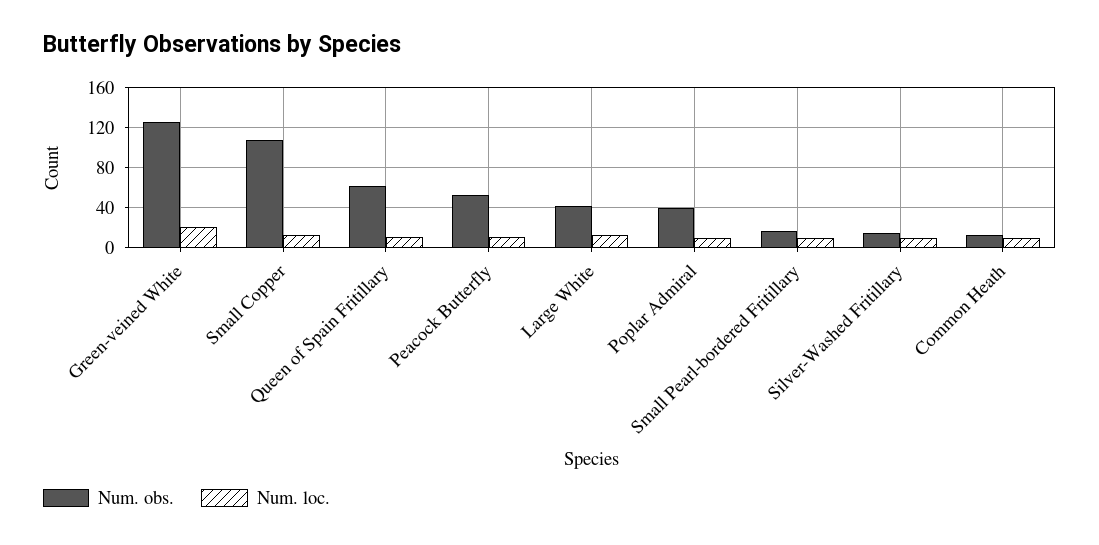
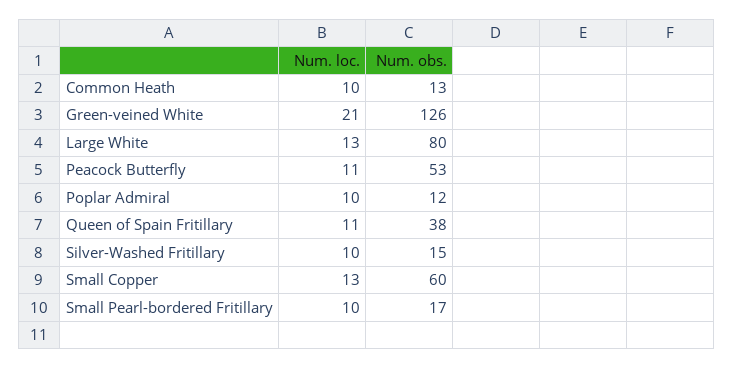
Num. obs., Small Copper: 110 -> 60
Num. obs., Queen of Spain Fritillary: 60 -> 38
Num. obs., Large White: 40 -> 80
Num. obs., Poplar Admiral: 40 -> 12

